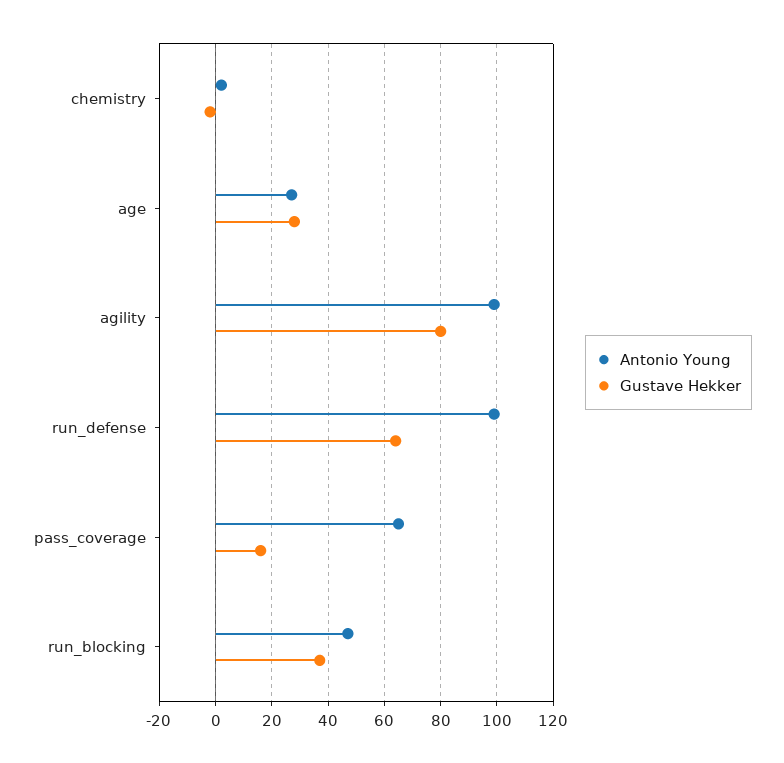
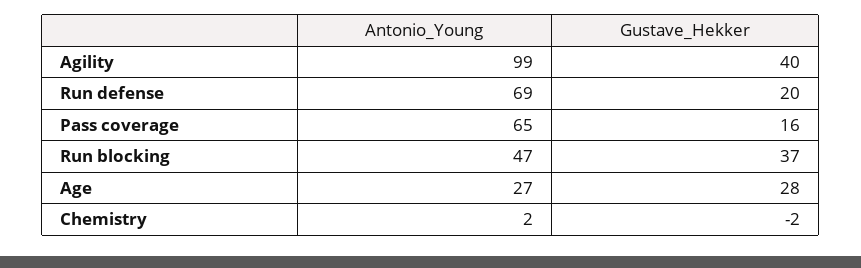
Gustave Hekker, agility: 80 -> 40
Antonio Young, run_defense: 100 -> 69
Gustave Hekker, run_defense: 65 -> 20

